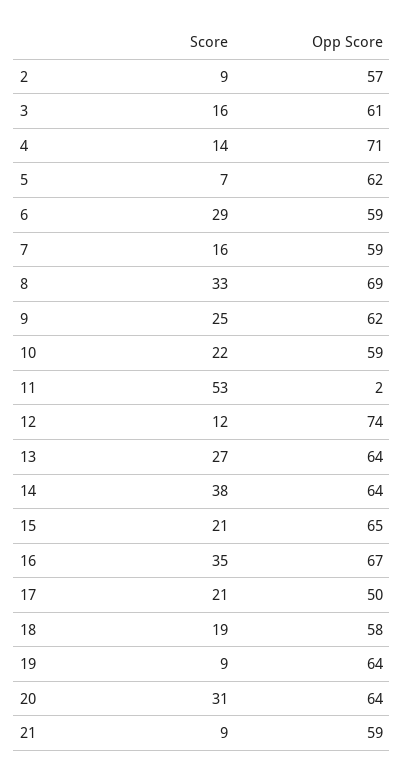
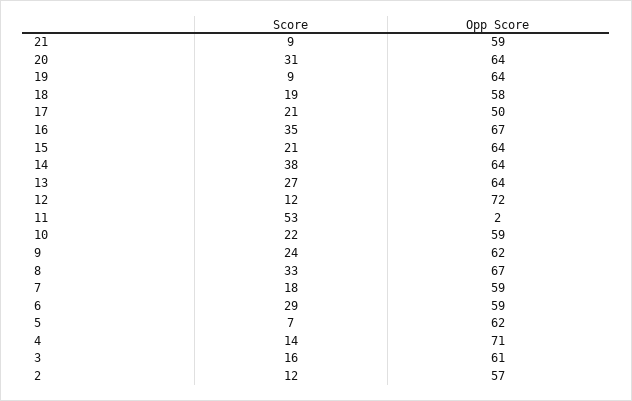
Score, 2: 9 -> 12
Score, 7: 16 -> 18
Opp Score, 8: 69 -> 67
Score, 9: 25 -> 24
Opp Score, 12: 74 -> 72
Opp Score, 15: 65 -> 64

